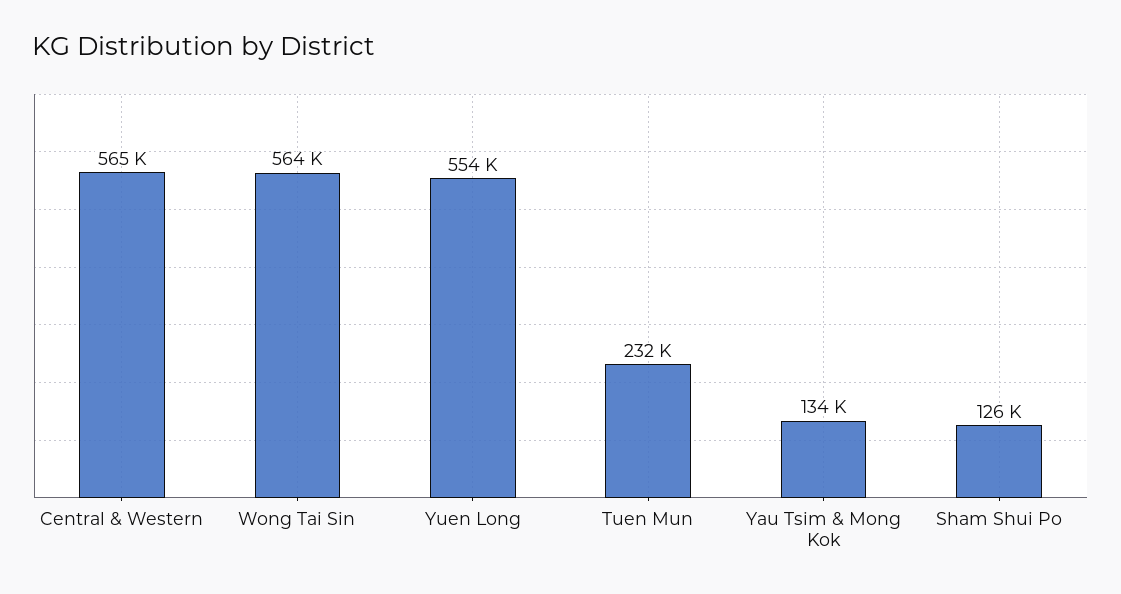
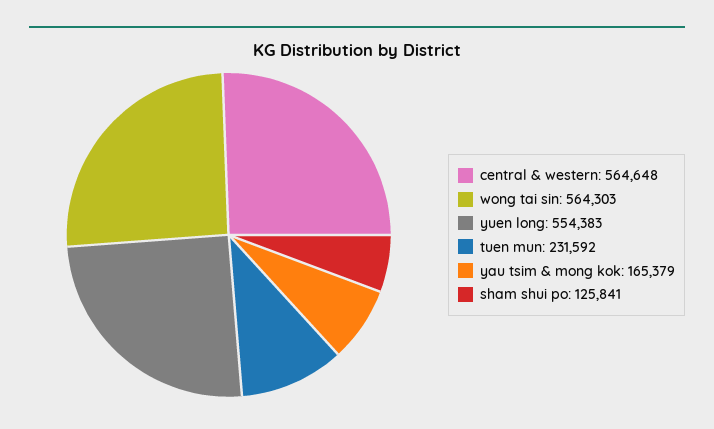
Yau Tsim & Mong Kok: 134000 -> 165379

